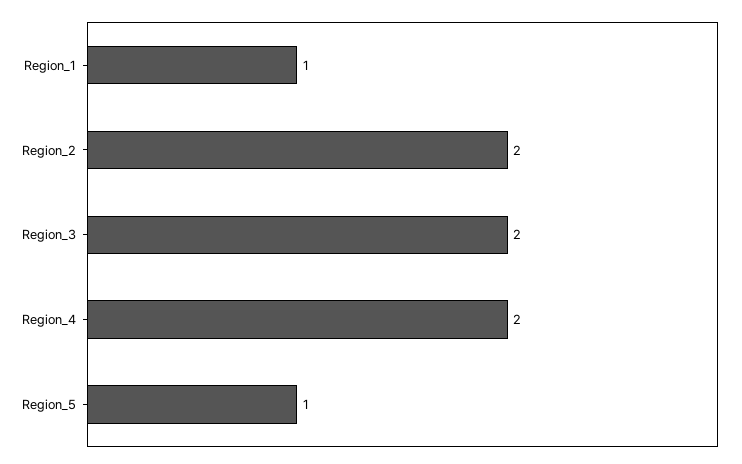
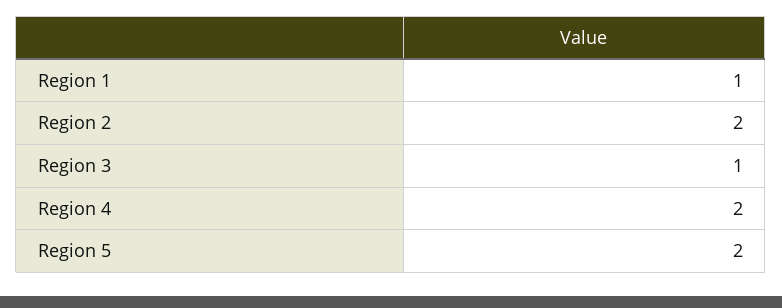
Region_3: 2 -> 1
Region_5: 1 -> 2

